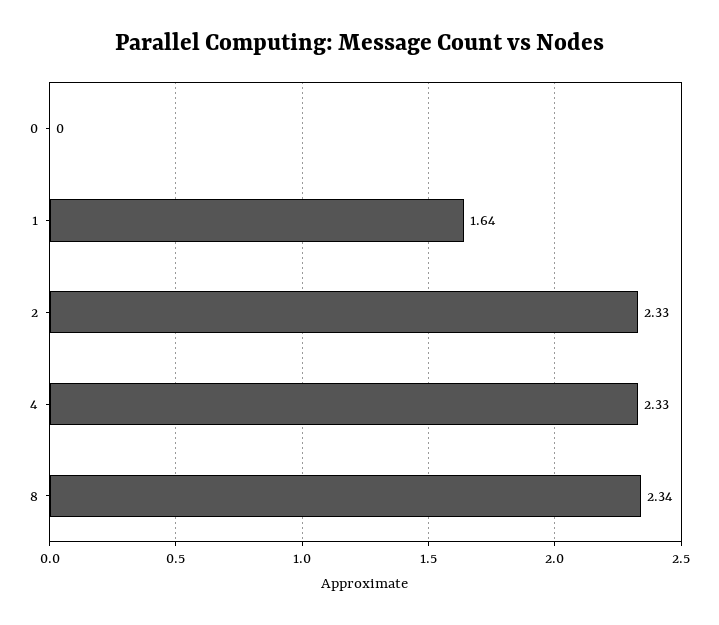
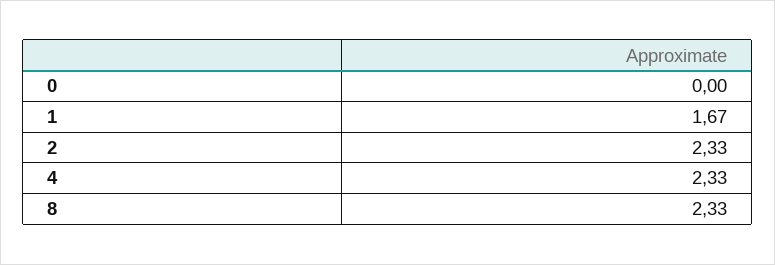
1: 1.64 -> 1.67
8: 2.34 -> 2.33

